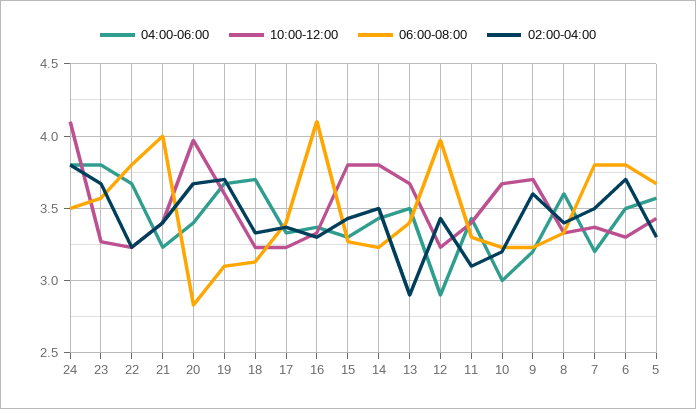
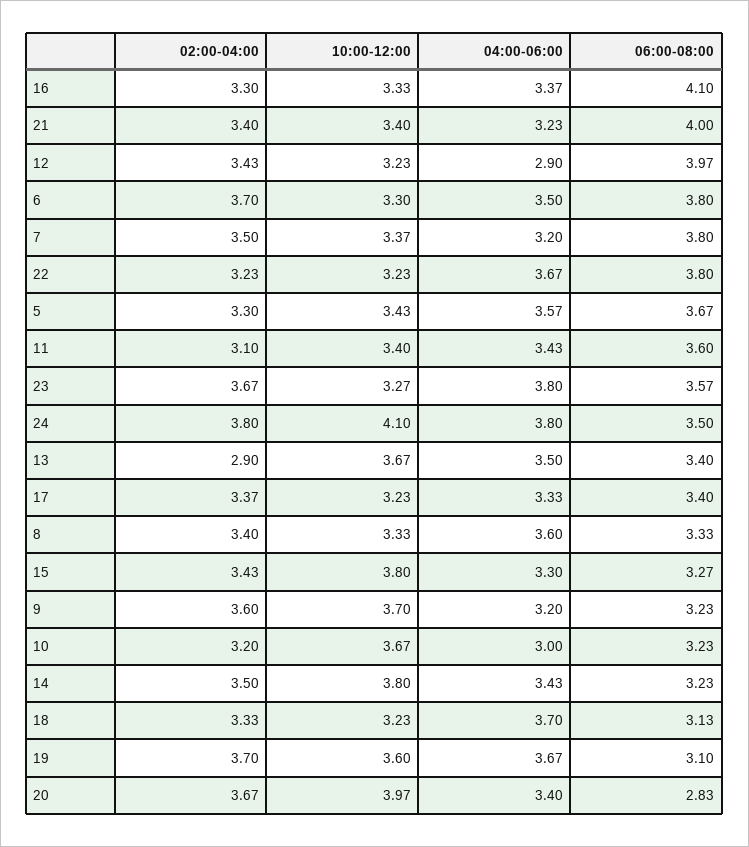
06:00-08:00, 11: 3.3 -> 3.6

